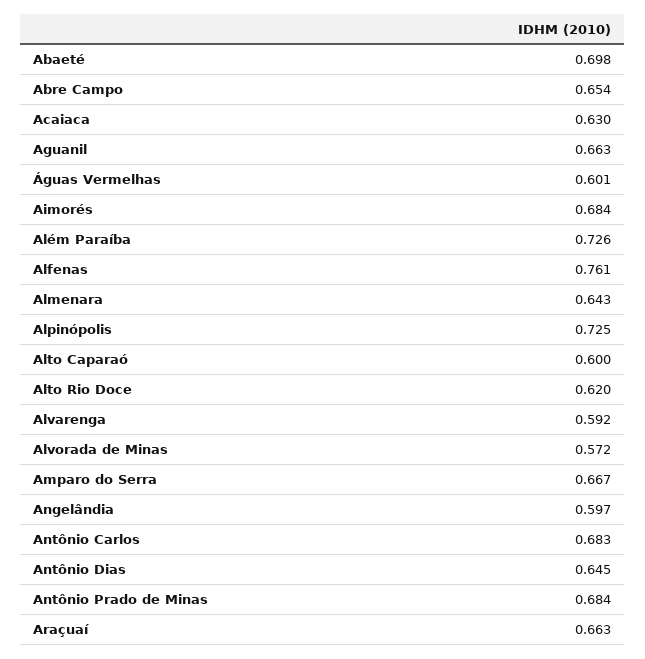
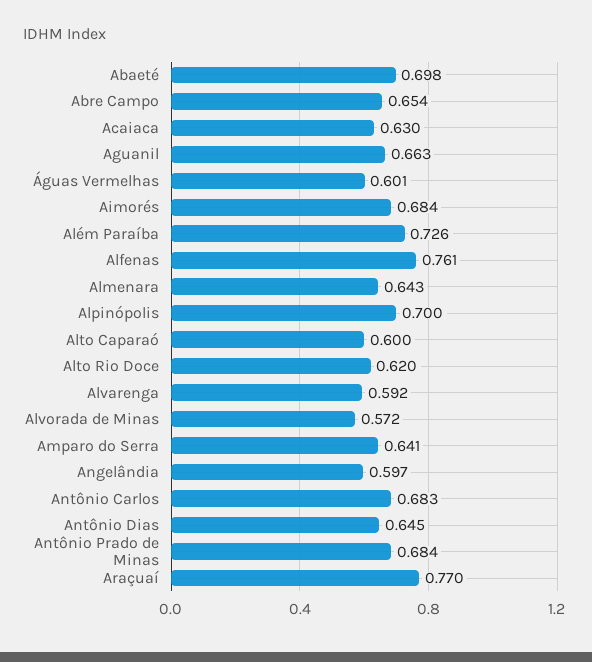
Alpinópolis: 0.725 -> 0.7
Amparo do Serra: 0.667 -> 0.641
Araçuaí: 0.663 -> 0.77

